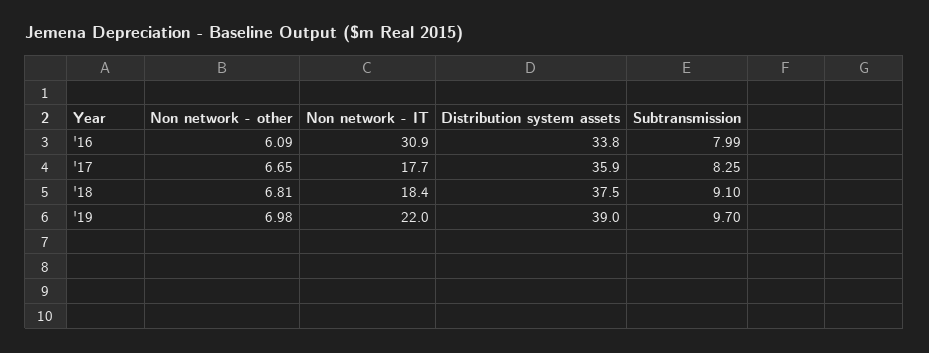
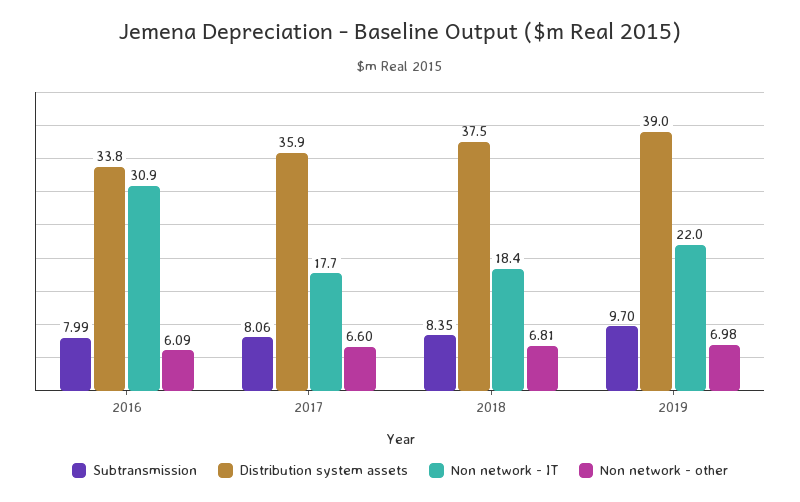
Non network - other, '17: 6.65 -> 6.6
Subtransmission, '17: 8.25 -> 8.06
Subtransmission, '18: 9.1 -> 8.35

